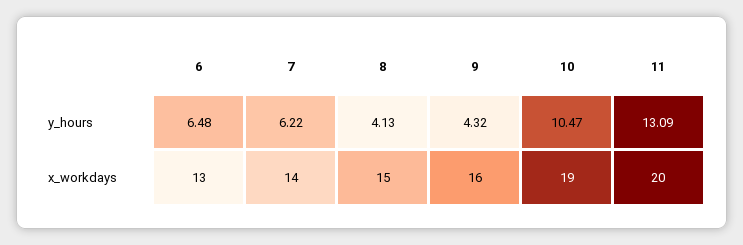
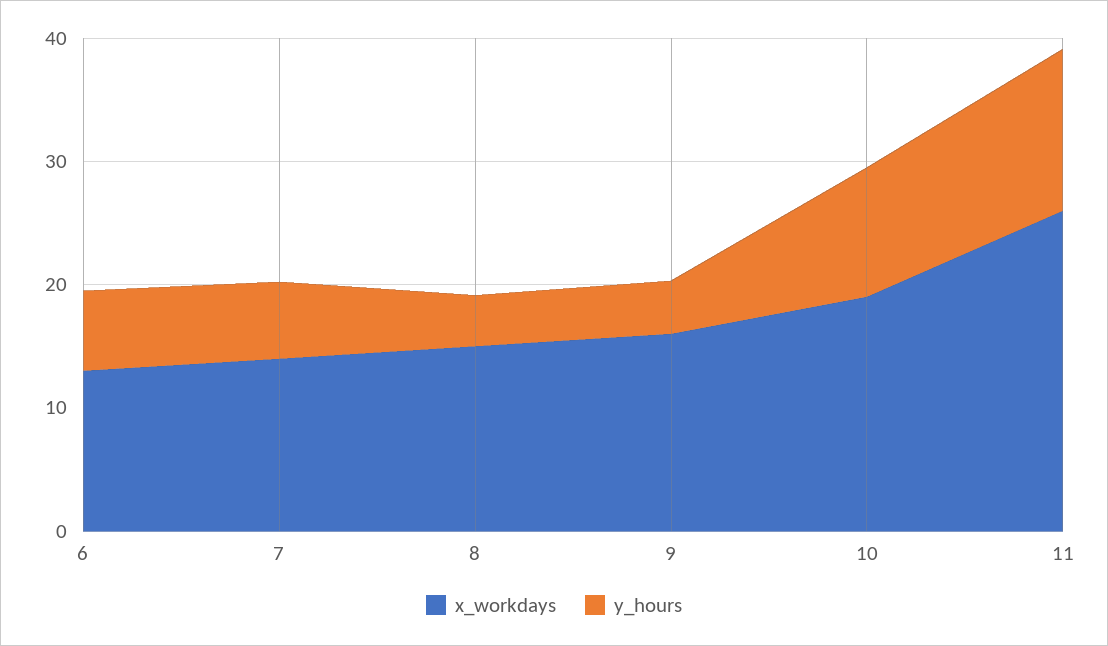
x_workdays, 11: 20 -> 26

